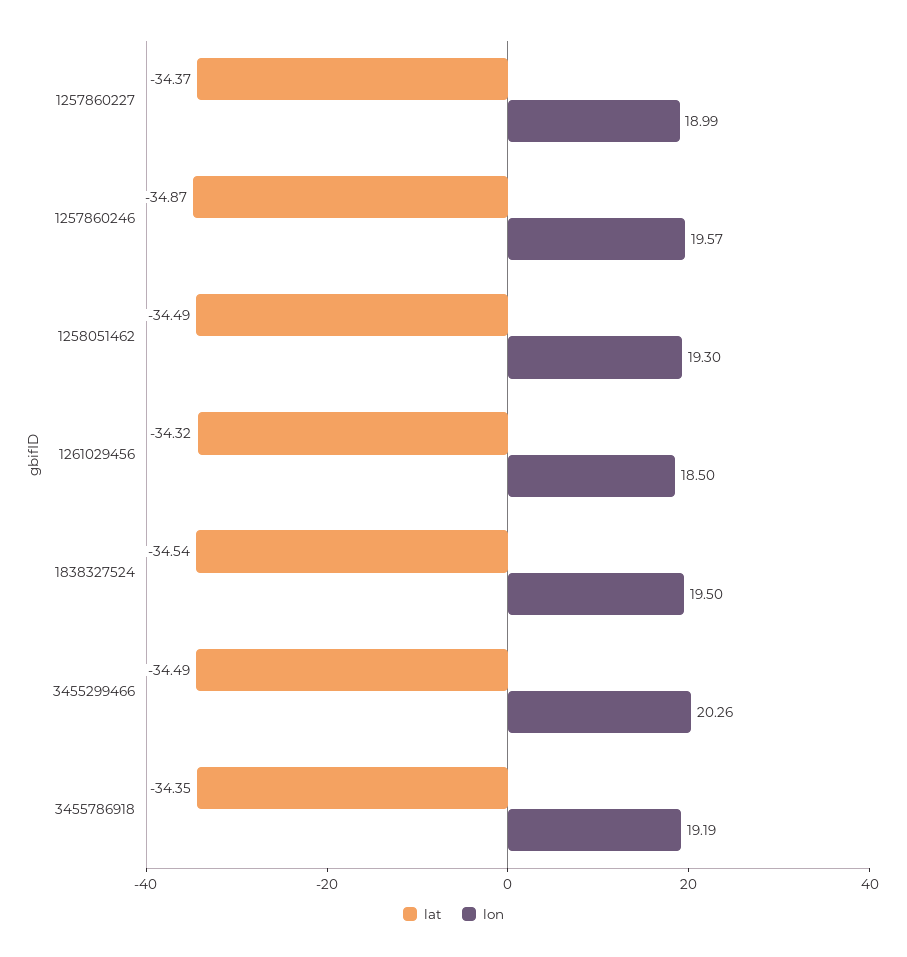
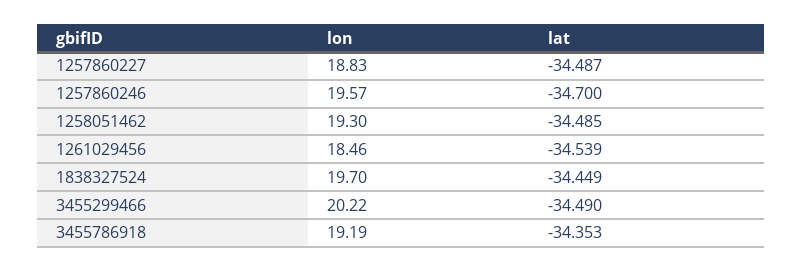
lat, 1257860227: -34.37 -> -34.487
lon, 1257860227: 18.99 -> 18.83
lat, 1257860246: -34.87 -> -34.7
lat, 1261029456: -34.32 -> -34.539
lon, 1261029456: 18.5 -> 18.46
lat, 1838327524: -34.54 -> -34.449
lon, 1838327524: 19.5 -> 19.7
lon, 3455299466: 20.26 -> 20.22

